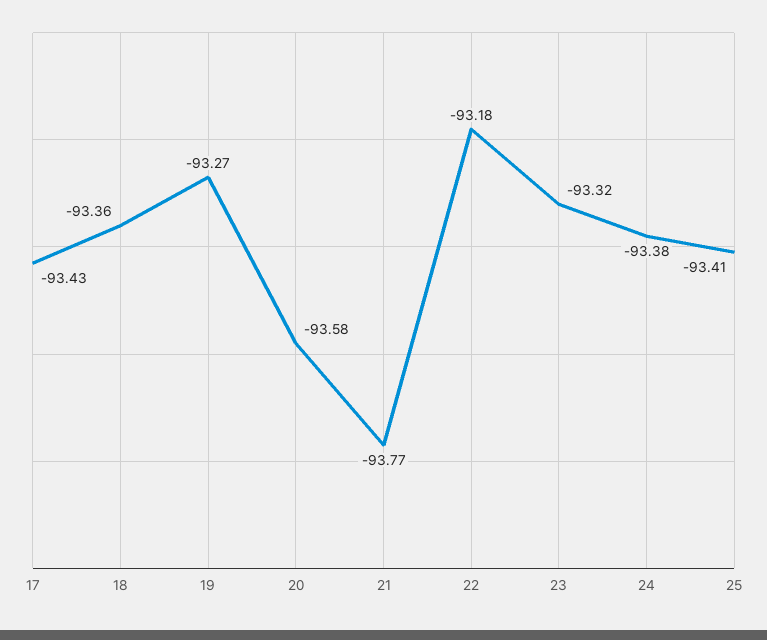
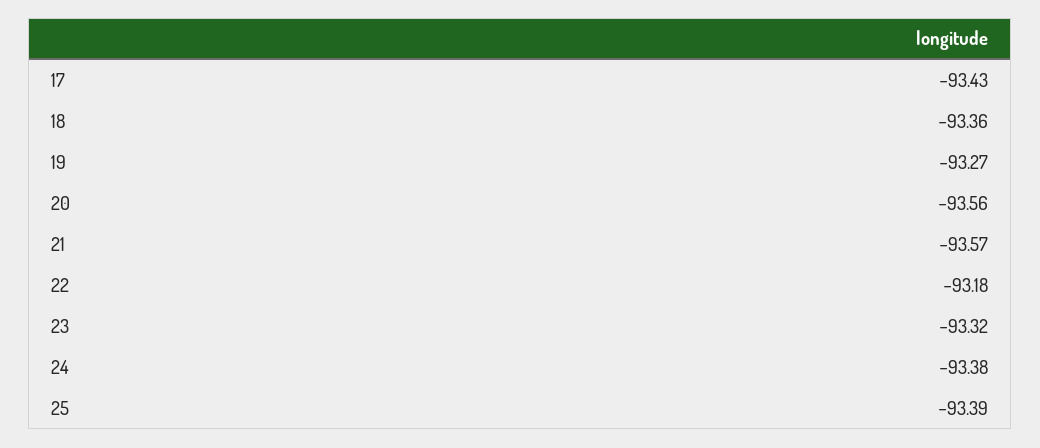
20: -93.58 -> -93.56
21: -93.77 -> -93.57
25: -93.41 -> -93.39

